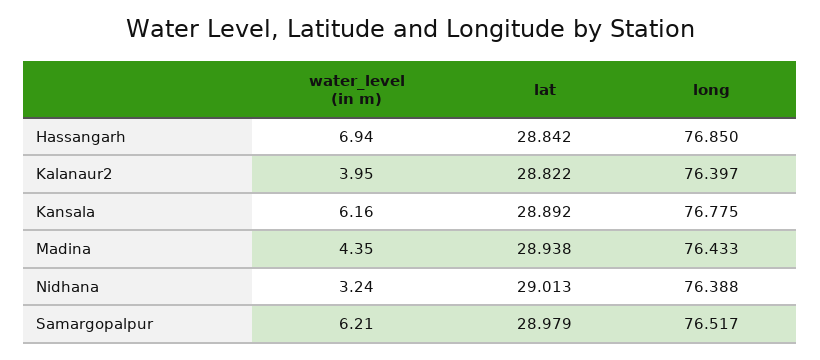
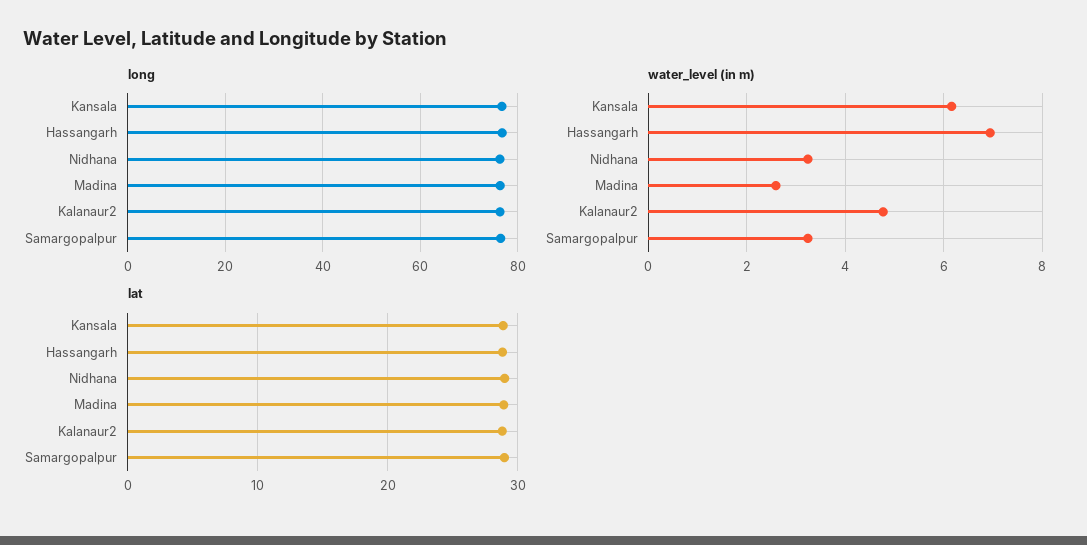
water_level (in m), Kalanaur2: 3.95 -> 4.8
water_level (in m), Madina: 4.35 -> 2.6
water_level (in m), Samargopalpur: 6.21 -> 3.2

